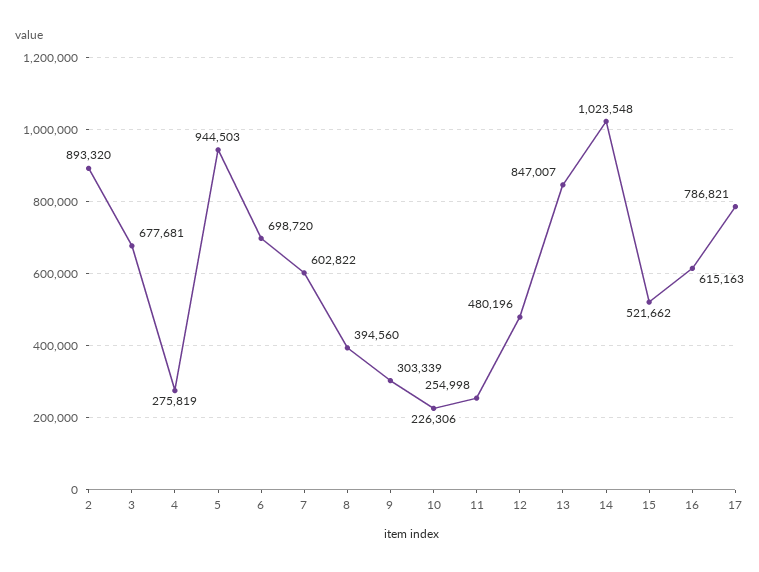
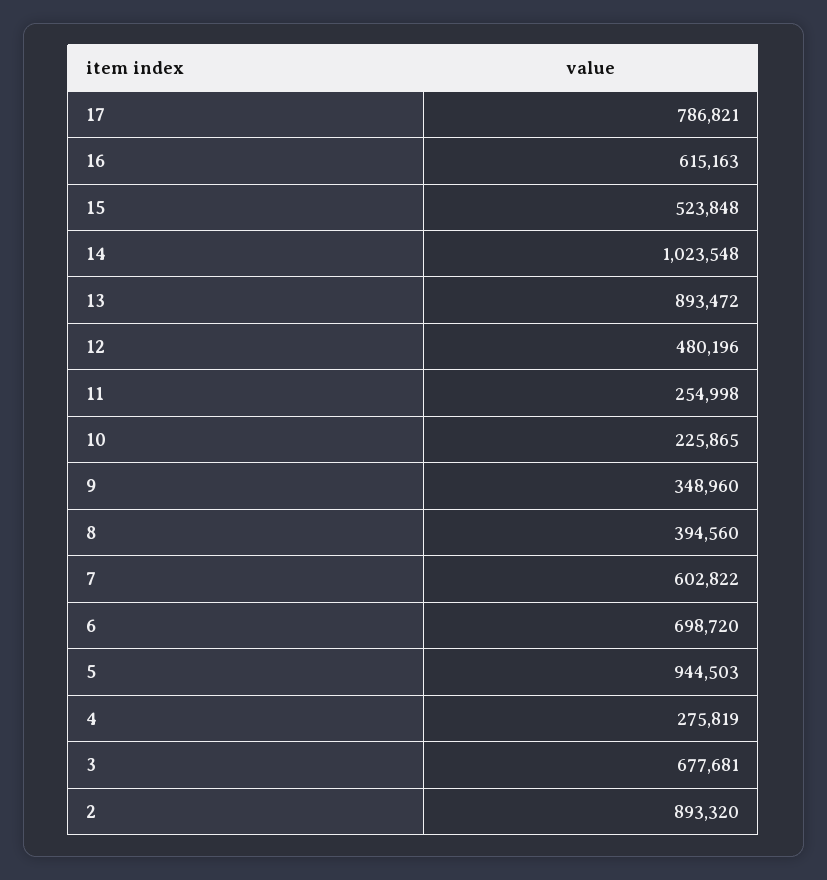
9: 303339 -> 348960
10: 226306 -> 225865
13: 847007 -> 893472
15: 521662 -> 523848

